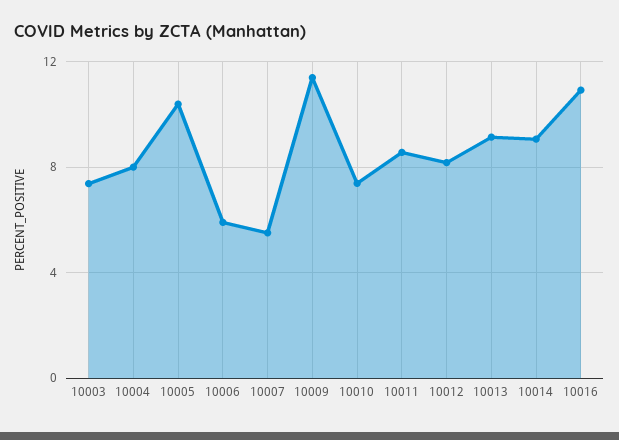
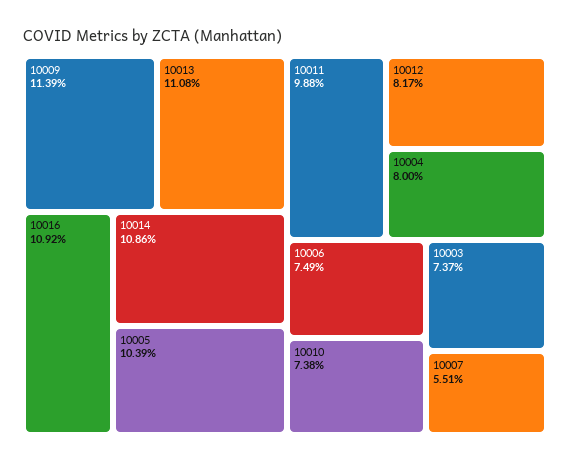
10006: 6 -> 7.49
10011: 8.5 -> 9.88
10013: 9 -> 11.08
10014: 9 -> 10.86

